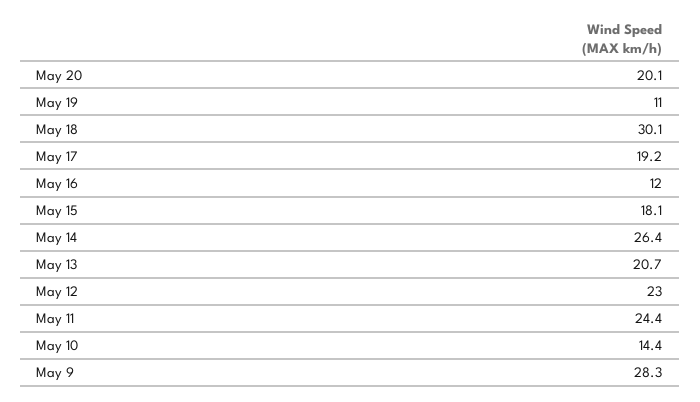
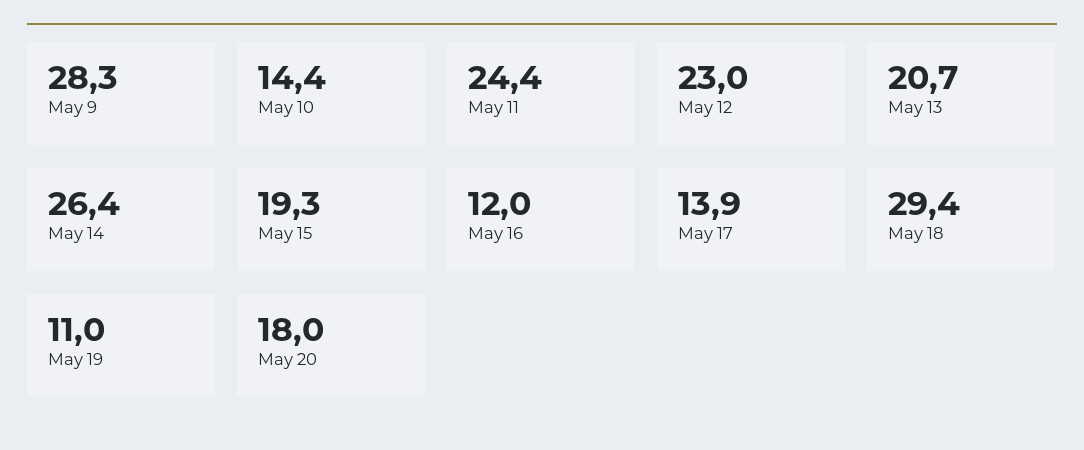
May 20: 20.1 -> 18
May 18: 30.1 -> 29.4
May 17: 19.2 -> 13.9
May 15: 18.1 -> 19.3

